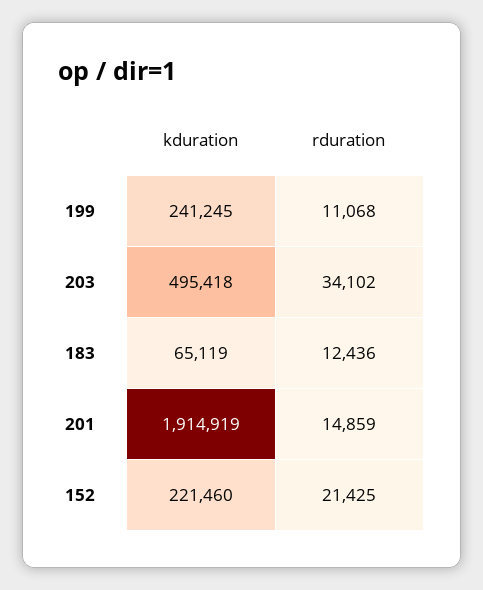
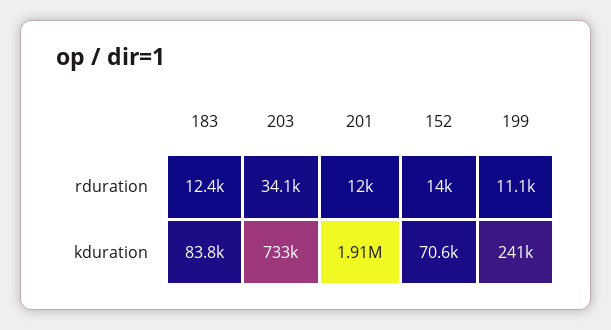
kduration, 203: 495418 -> 733000
kduration, 183: 65119 -> 83800
rduration, 201: 14859 -> 12000
kduration, 152: 221460 -> 70600
rduration, 152: 21425 -> 14000

